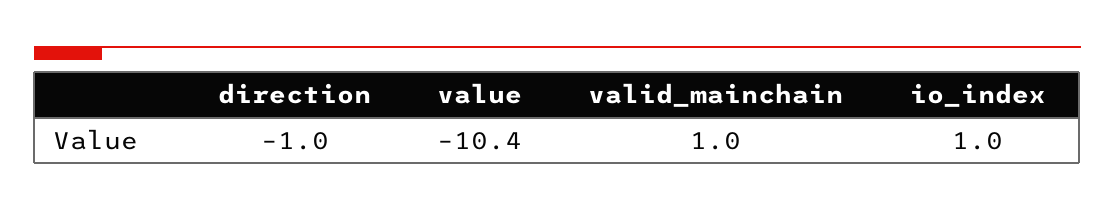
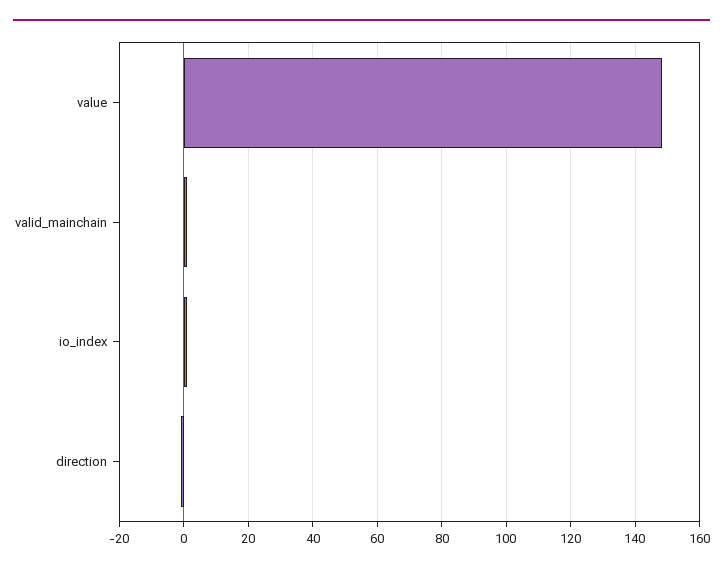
value: -10.4 -> 148

